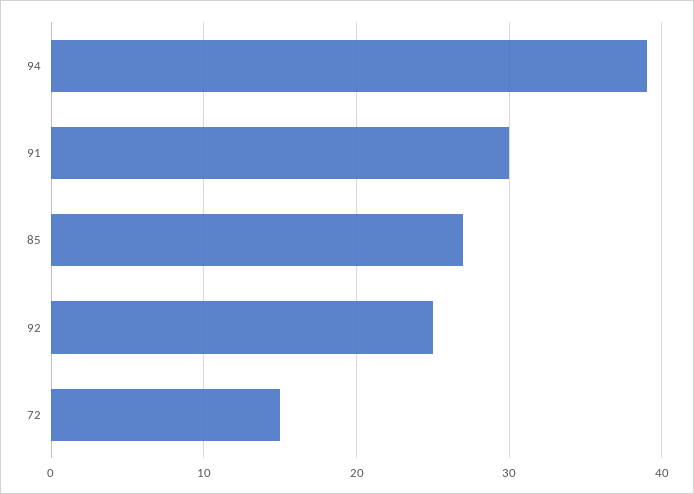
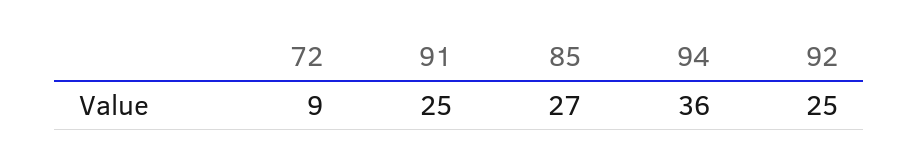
94: 39 -> 36
91: 30 -> 25
72: 15 -> 9

